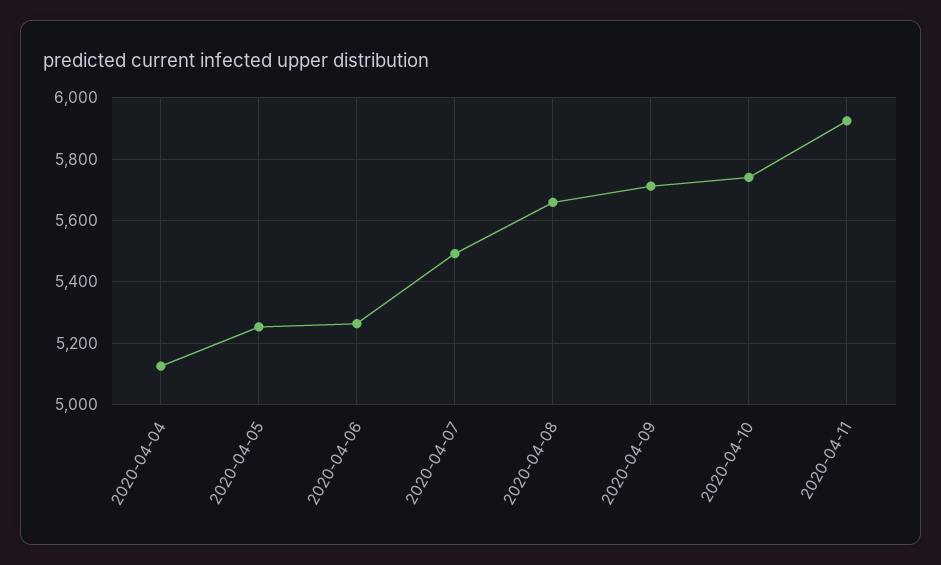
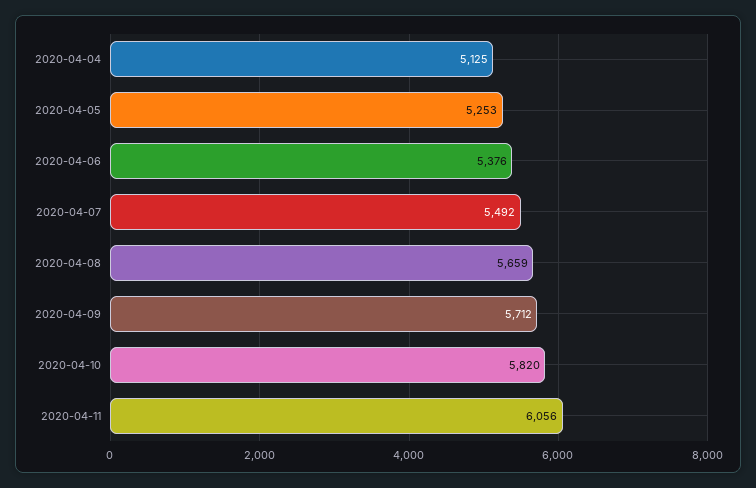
2020-04-06: 5260 -> 5376
2020-04-10: 5740 -> 5820
2020-04-11: 5920 -> 6056

